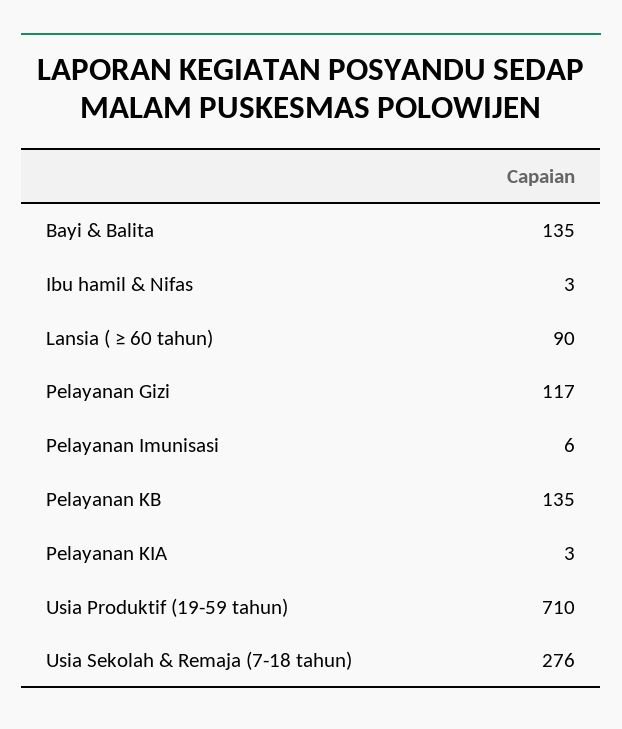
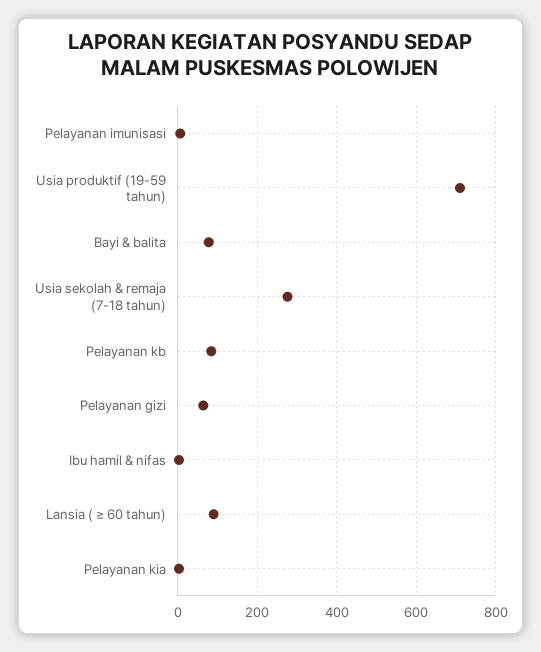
Bayi & Balita: 135 -> 80
Pelayanan Gizi: 117 -> 60
Pelayanan KB: 135 -> 80

